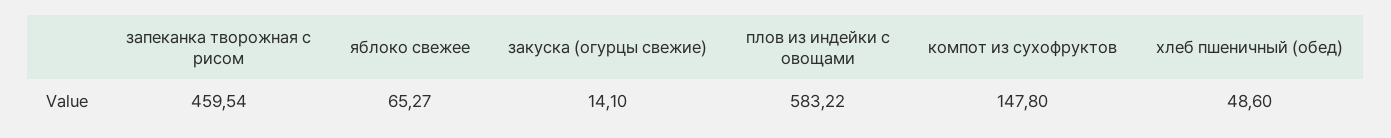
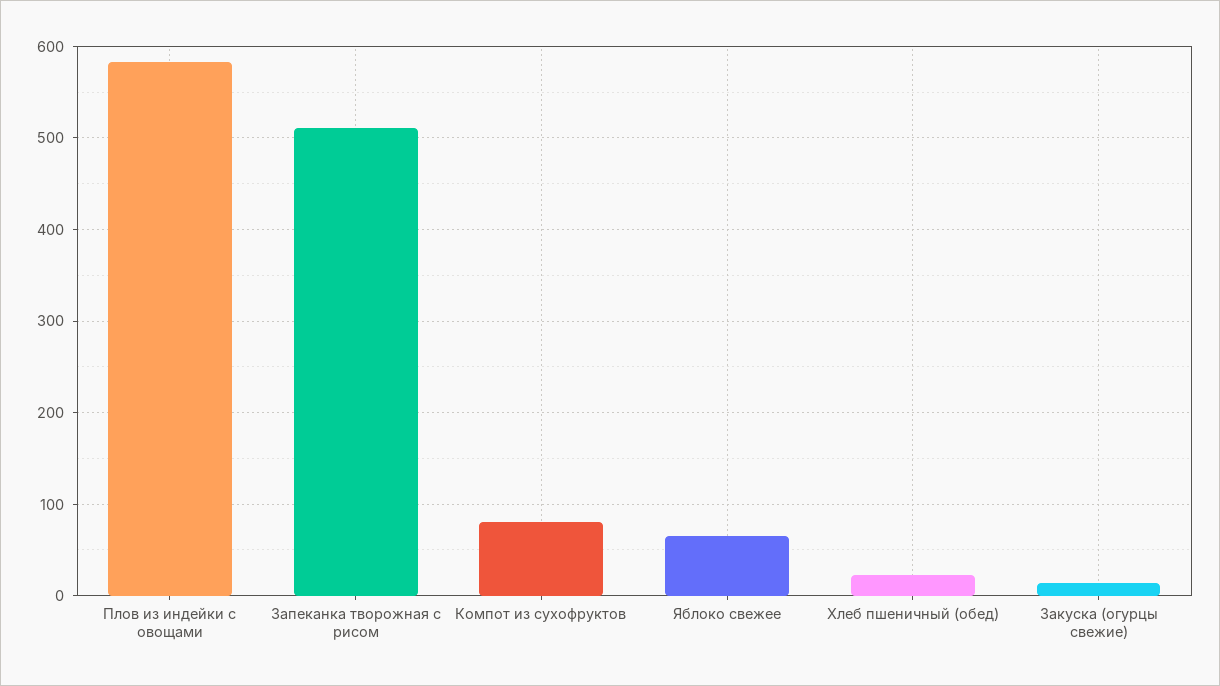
запеканка творожная с рисом: 459.54 -> 510
компот из сухофруктов: 147.8 -> 80
хлеб пшеничный (обед): 48.6 -> 20

